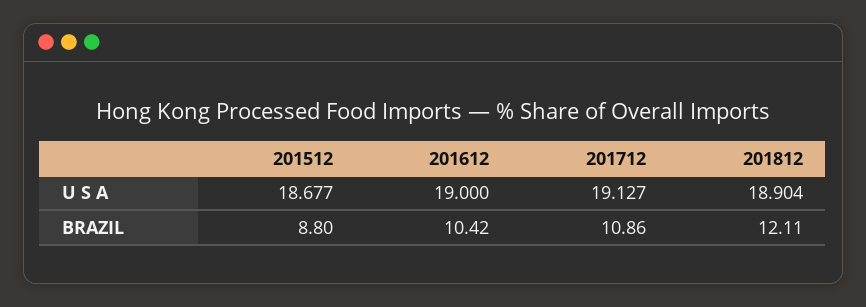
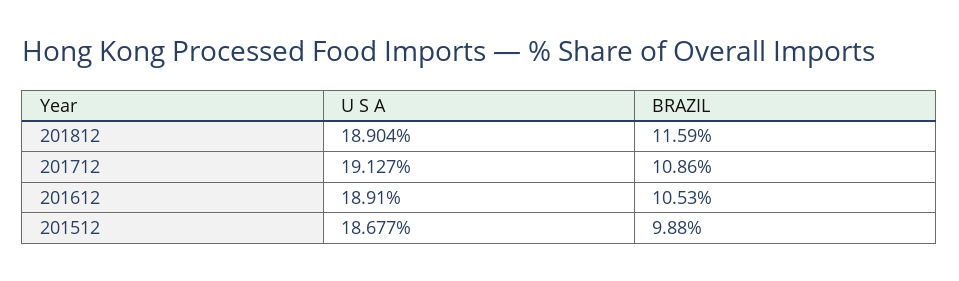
201612, U S A: 19 -> 18.91
201512, BRAZIL: 8.8 -> 9.88
201612, BRAZIL: 10.42 -> 10.53
201812, BRAZIL: 12.11 -> 11.59

